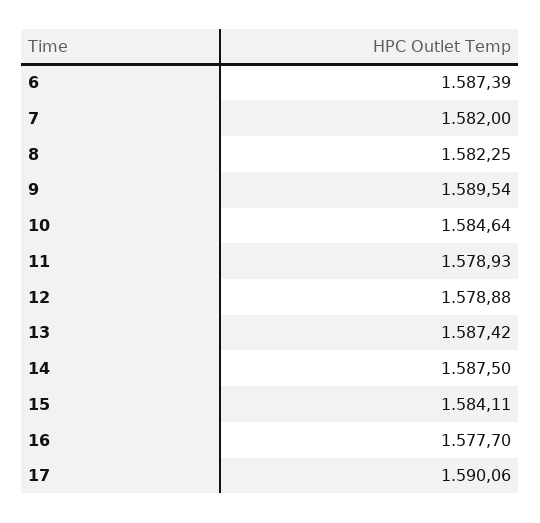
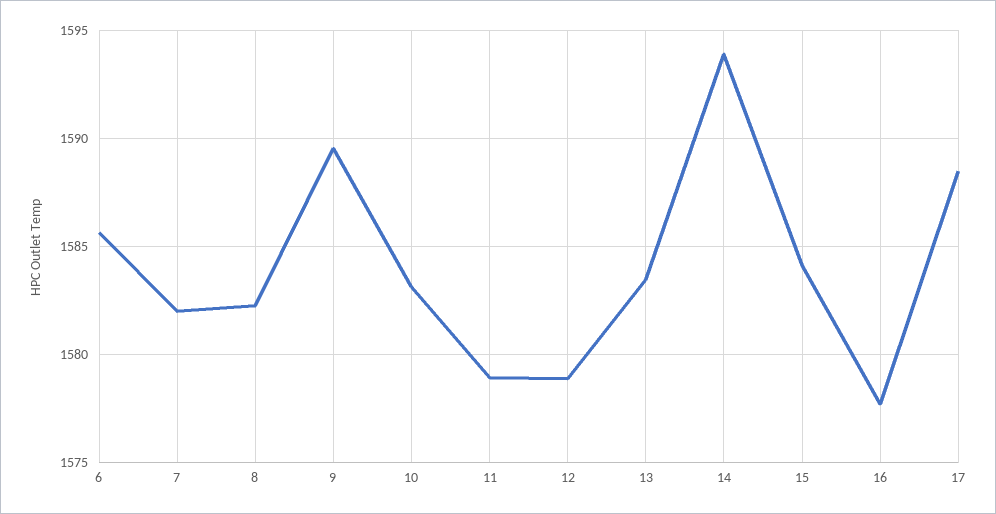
6: 1587.39 -> 1585.5
10: 1584.64 -> 1583
13: 1587.42 -> 1583.5
14: 1587.5 -> 1594
17: 1590.06 -> 1588.5

